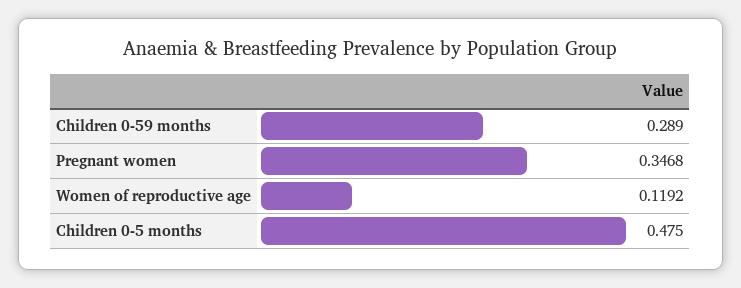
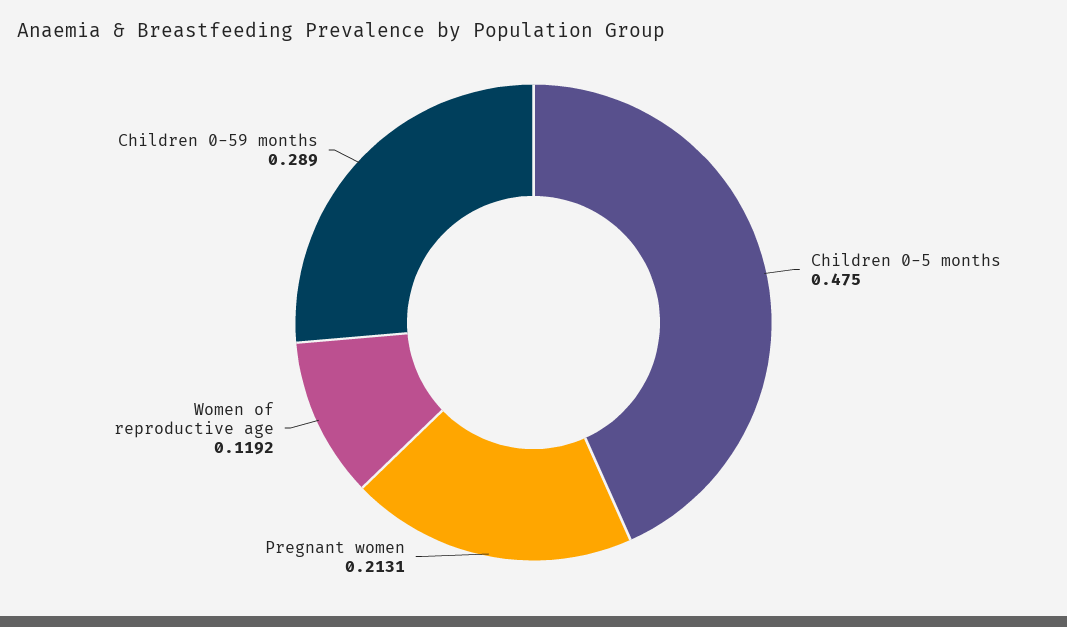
Pregnant women: 0.3468 -> 0.2131

